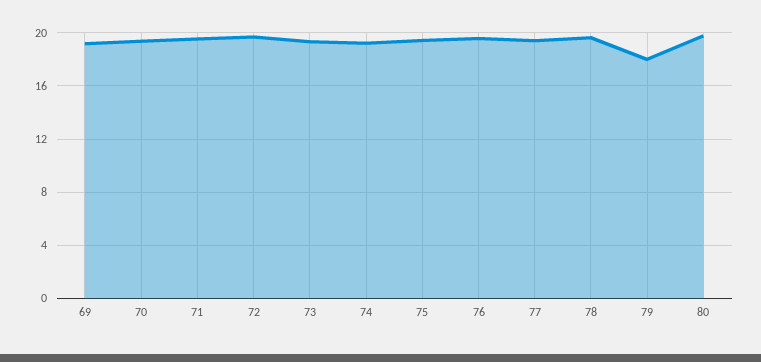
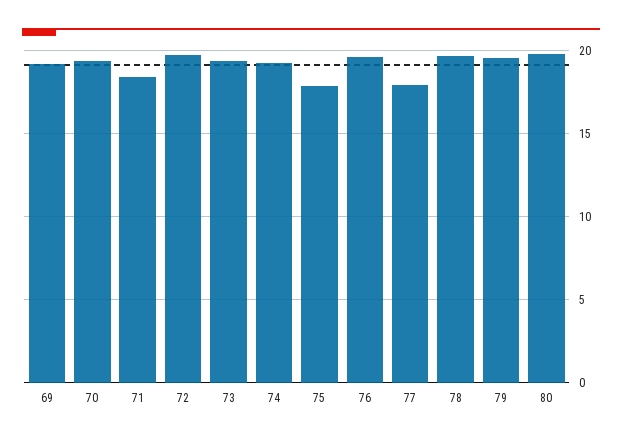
71: 19.5 -> 18.5
75: 19.5 -> 18
77: 19.5 -> 18
79: 18 -> 19.5

